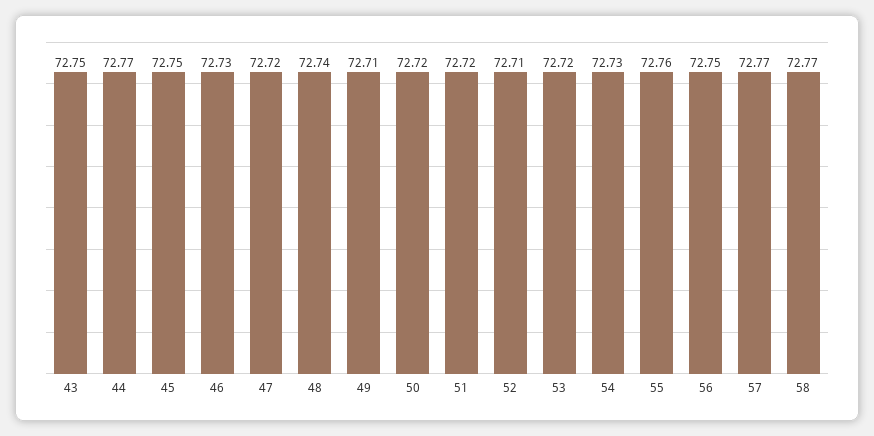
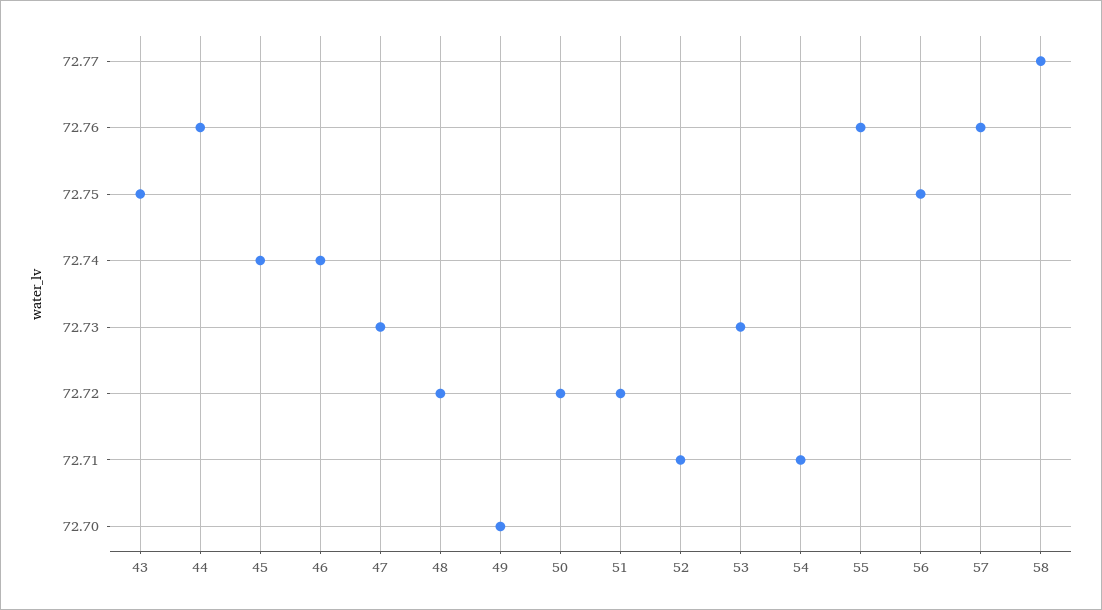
44: 72.77 -> 72.76
45: 72.75 -> 72.74
46: 72.73 -> 72.74
47: 72.72 -> 72.73
48: 72.74 -> 72.72
49: 72.71 -> 72.7
53: 72.72 -> 72.73
54: 72.73 -> 72.71
57: 72.77 -> 72.76

